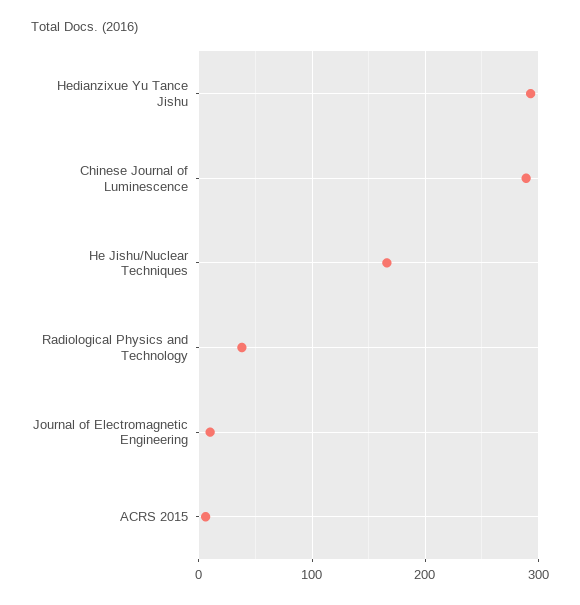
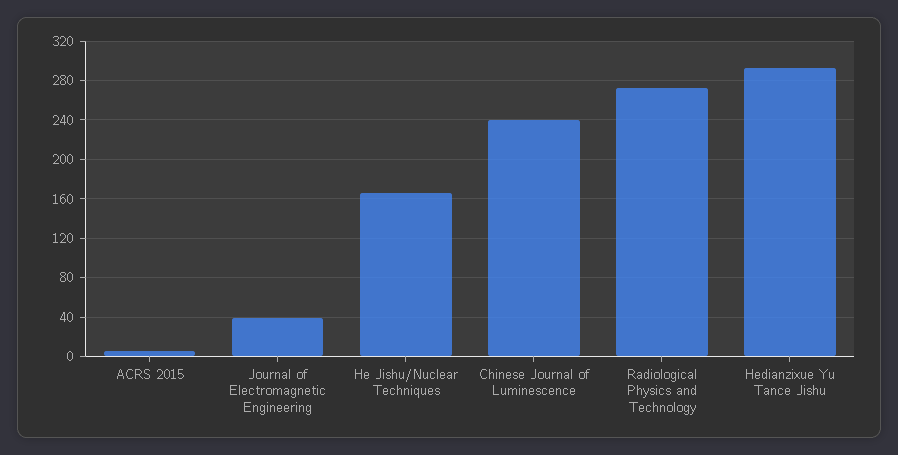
Chinese Journal of Luminescence: 290 -> 240
Radiological Physics and Technology: 40 -> 270
Journal of Electromagnetic Engineering: 10 -> 40

